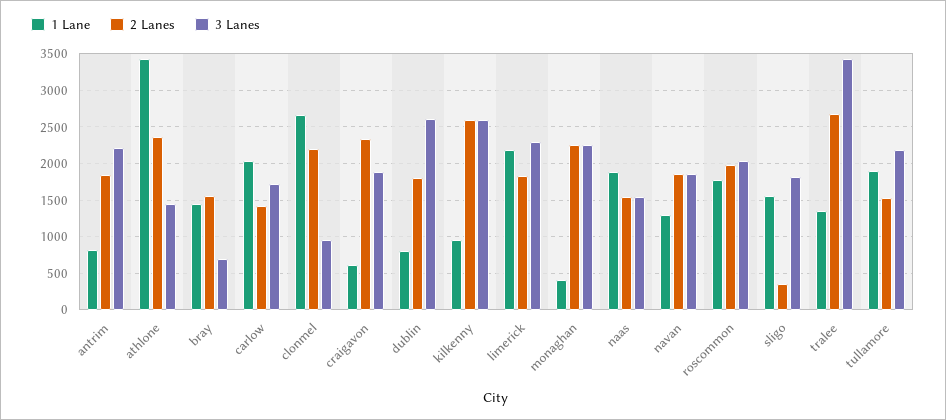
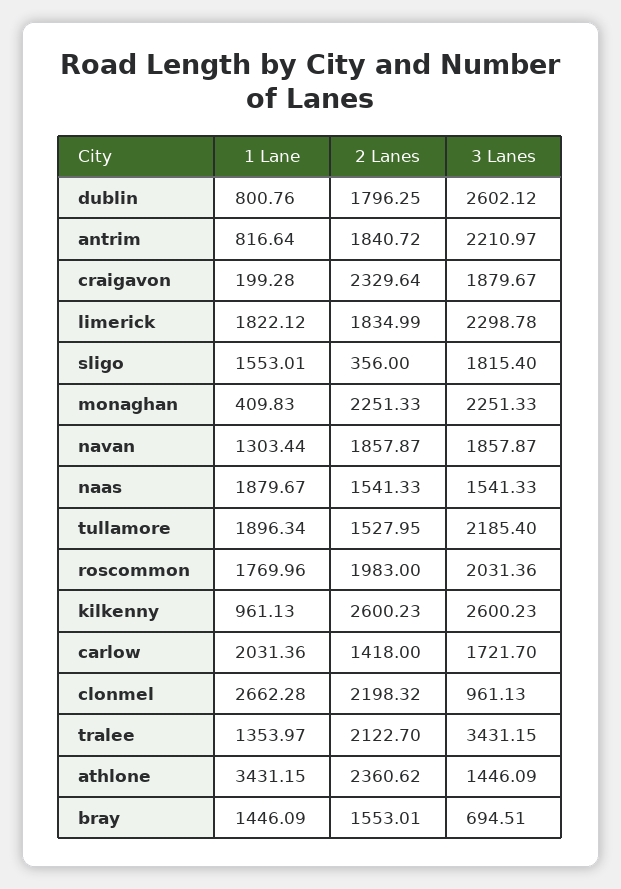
1 Lane, craigavon: 600 -> 199.28
1 Lane, limerick: 2200 -> 1822.12
2 Lanes, tralee: 2700 -> 2122.7

